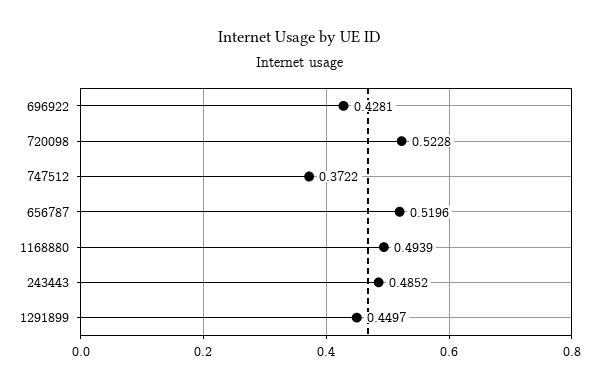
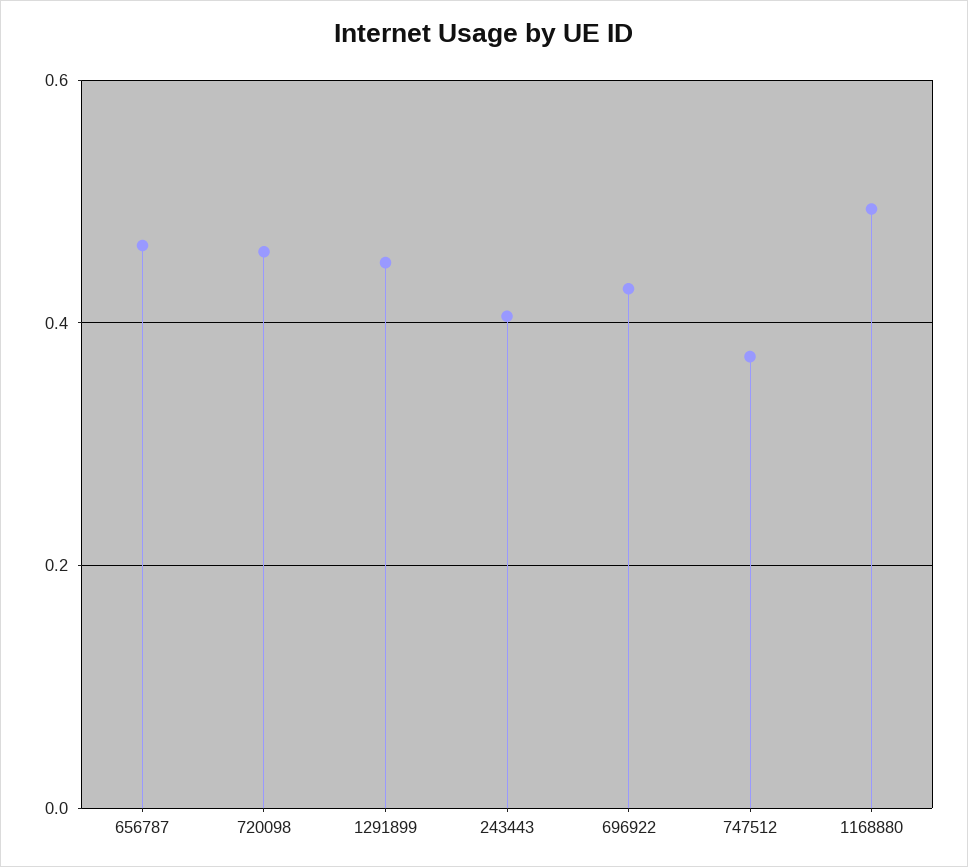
720098: 0.5228 -> 0.46
656787: 0.5196 -> 0.46
243443: 0.4852 -> 0.4

